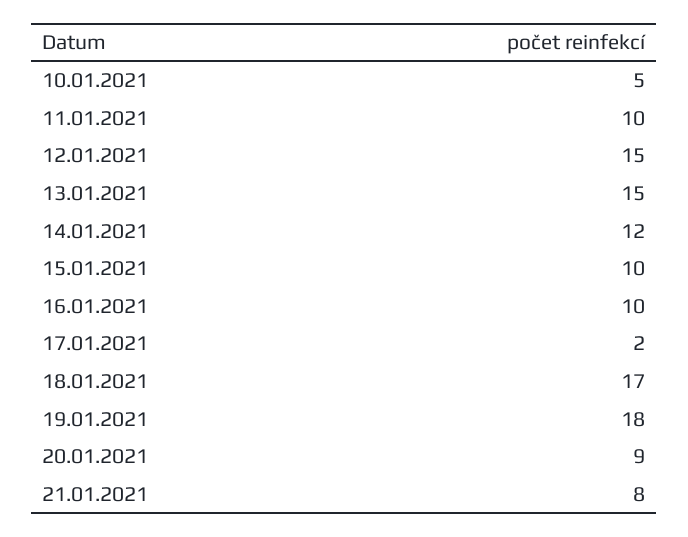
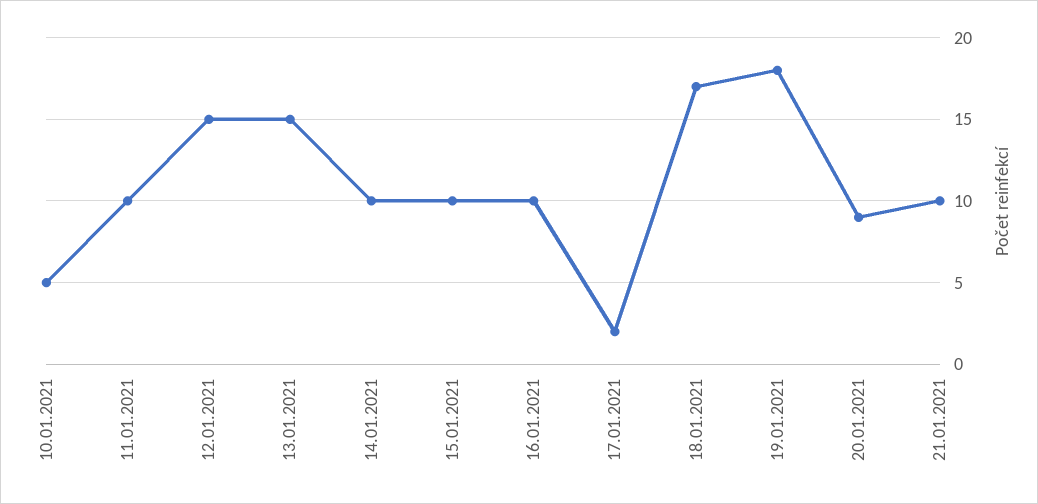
14.01.2021: 12 -> 10
21.01.2021: 8 -> 10

